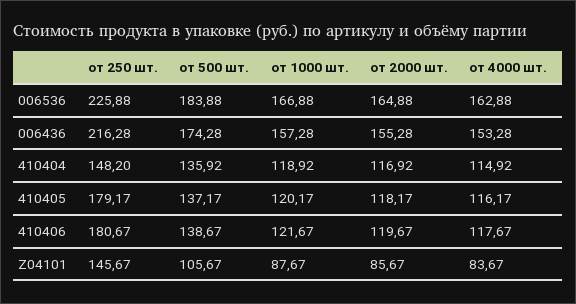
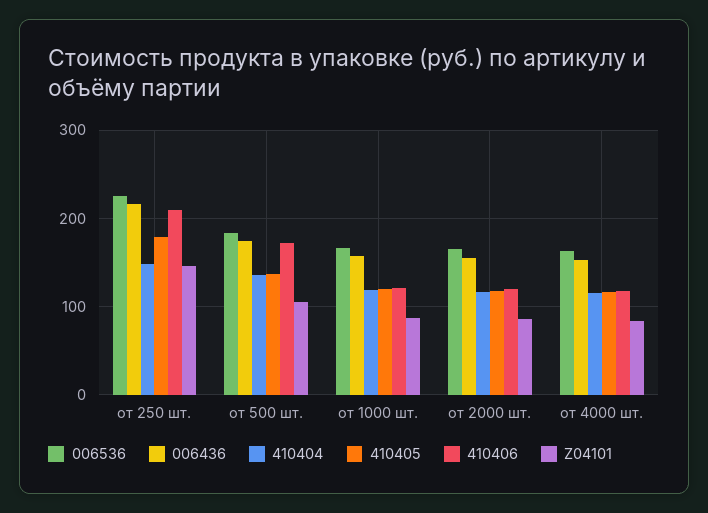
410406, от 250 шт.: 180.67 -> 210
410406, от 500 шт.: 138.67 -> 170

